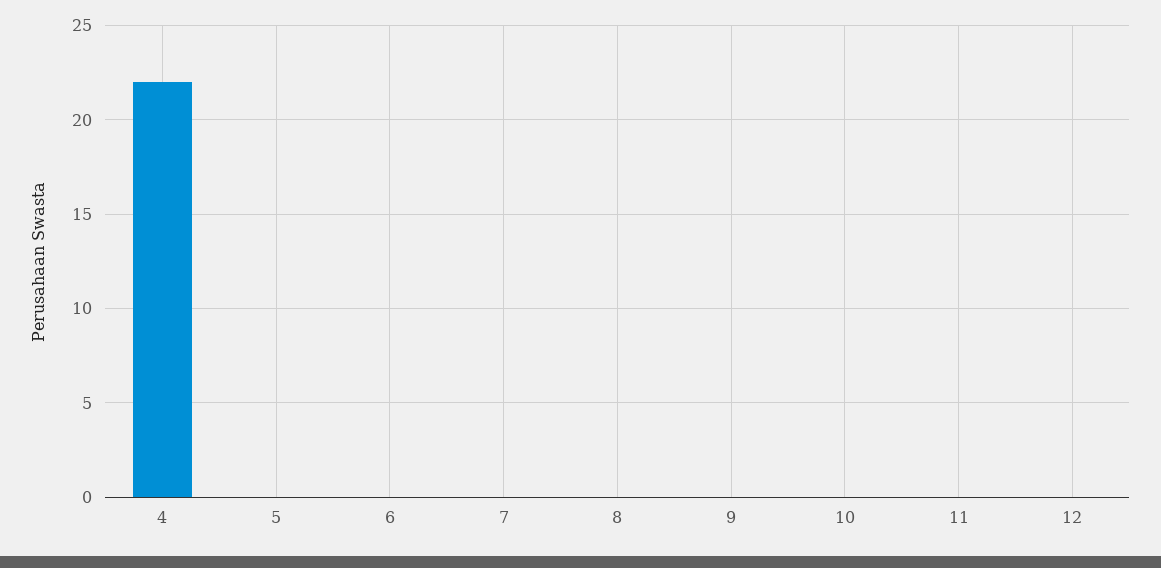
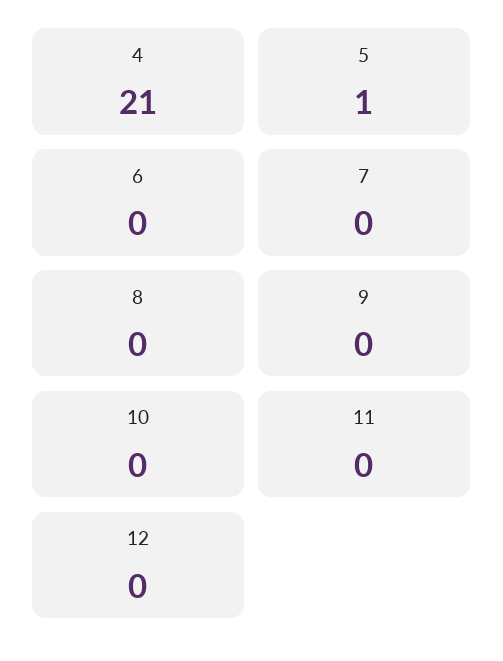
4: 22 -> 21
5: 0 -> 1

